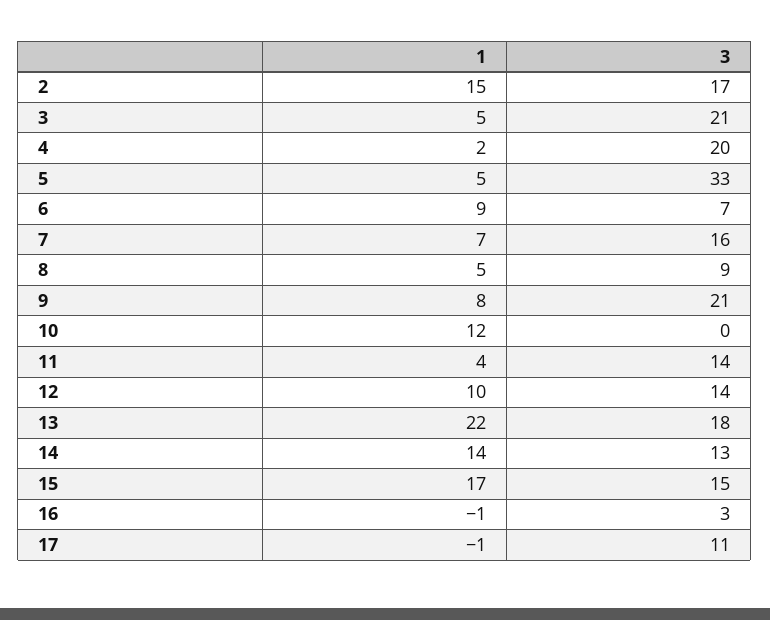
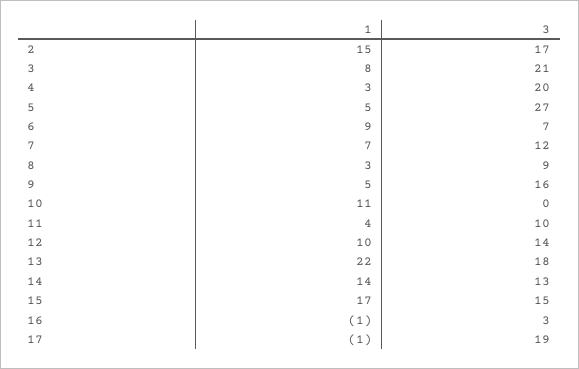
1, 3: 5 -> 8
1, 4: 2 -> 3
3, 5: 33 -> 27
3, 7: 16 -> 12
1, 8: 5 -> 3
1, 9: 8 -> 5
3, 9: 21 -> 16
1, 10: 12 -> 11
3, 11: 14 -> 10
3, 17: 11 -> 19

